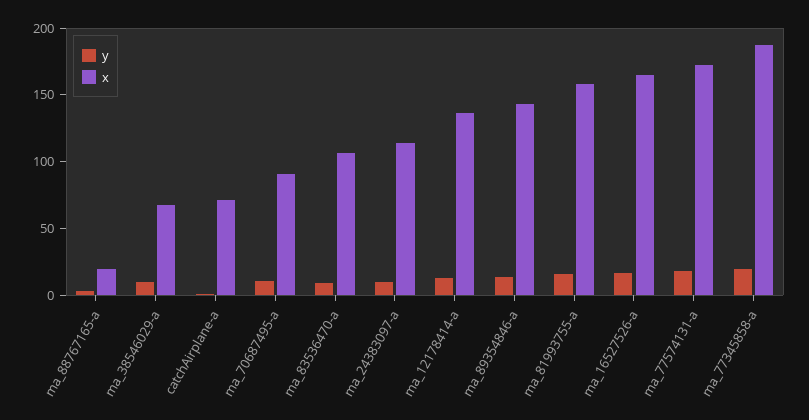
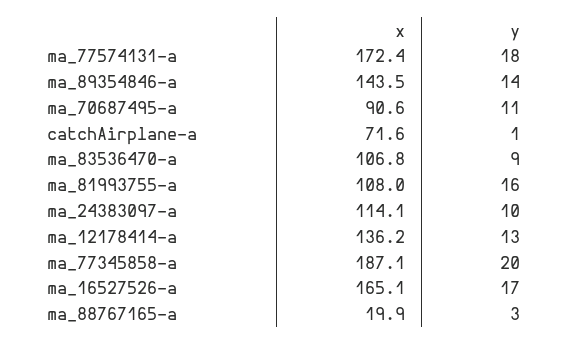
y, ma_38546029-a: 10 -> none
x, ma_38546029-a: 70 -> none
x, ma_81993755-a: 160 -> 108

